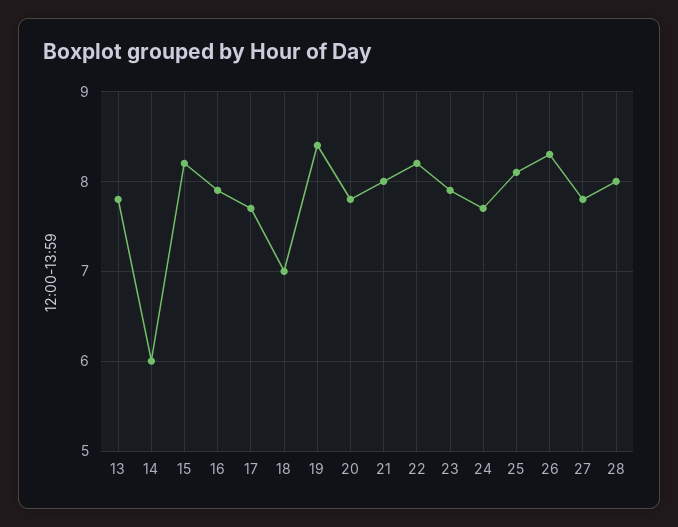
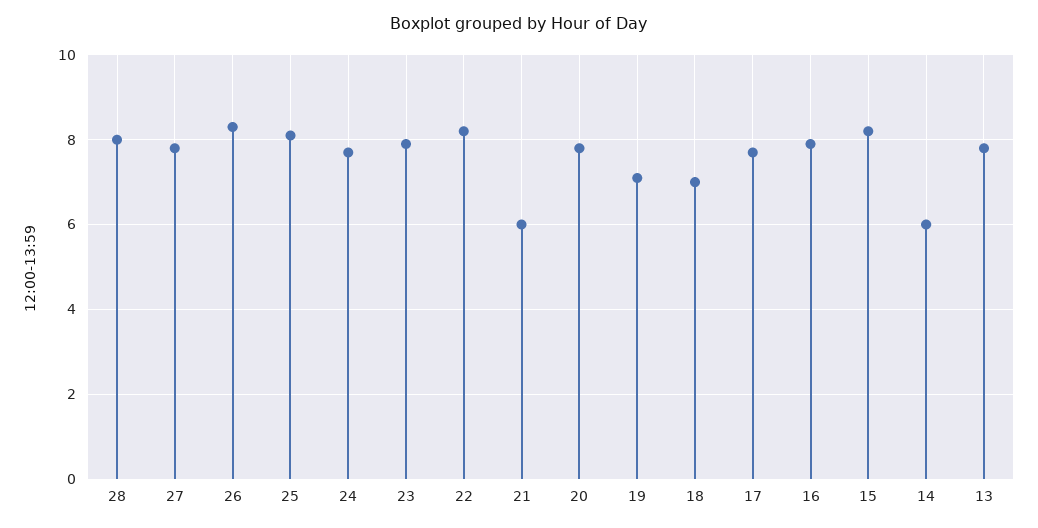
19: 8.4 -> 7
21: 8 -> 6

